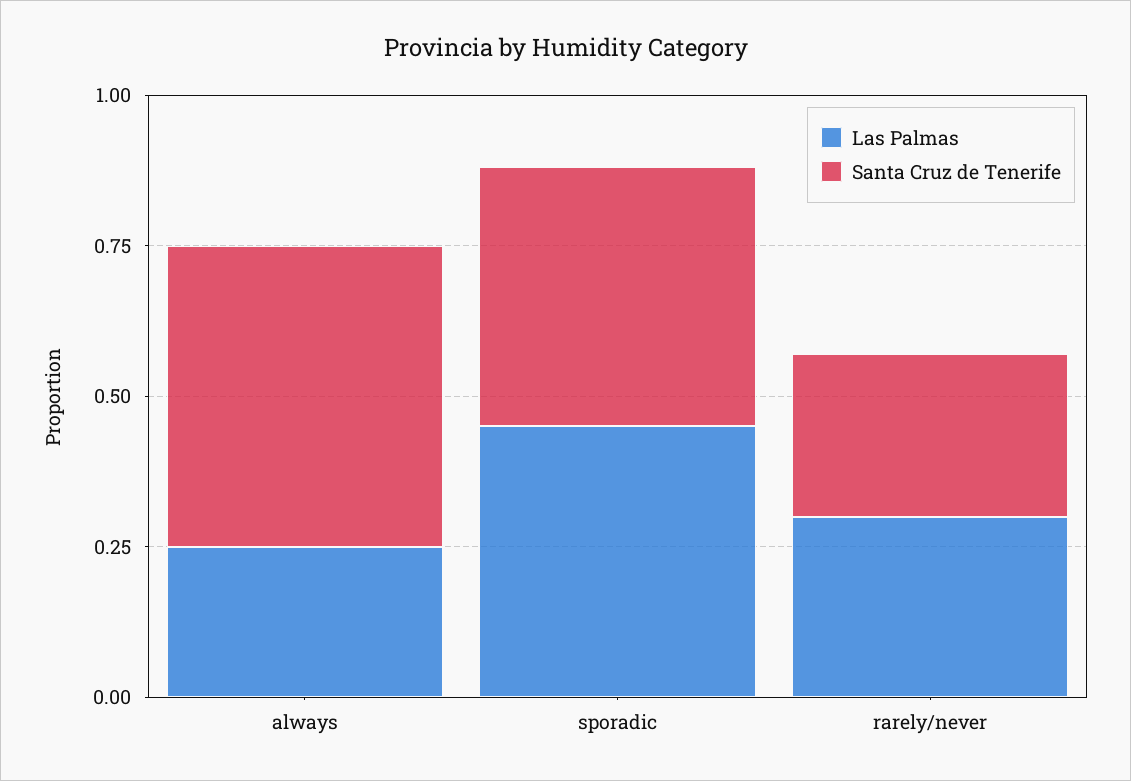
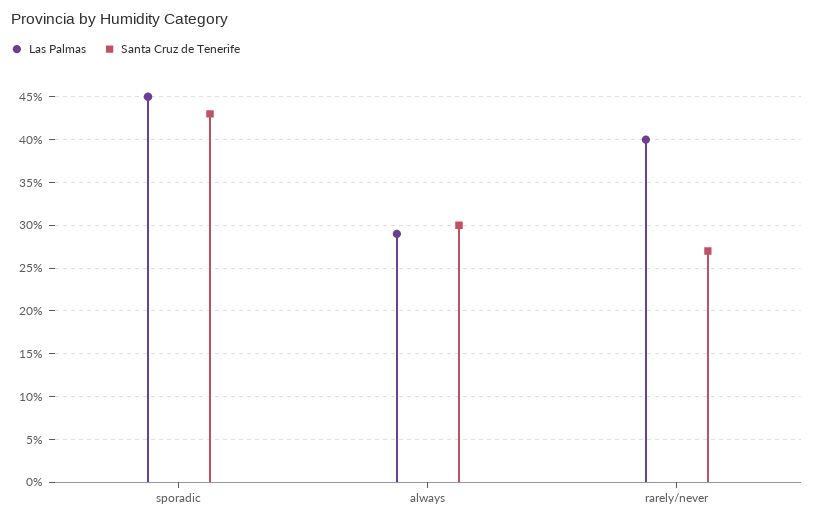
Las Palmas, always: 0.25 -> 0.29
Santa Cruz de Tenerife, always: 0.5 -> 0.3
Las Palmas, rarely/never: 0.3 -> 0.4

